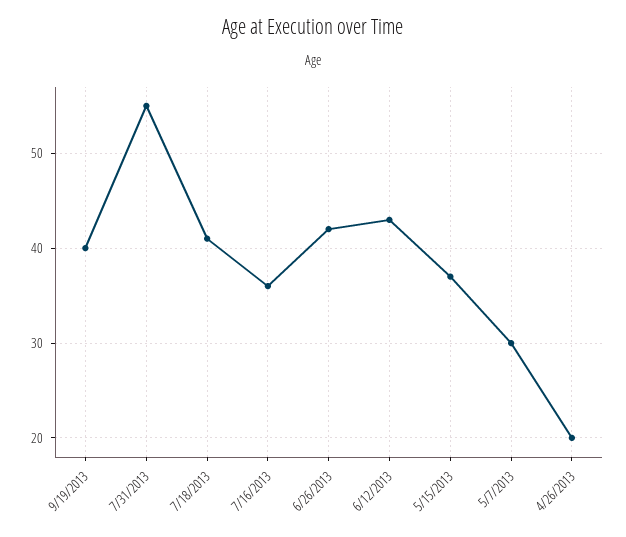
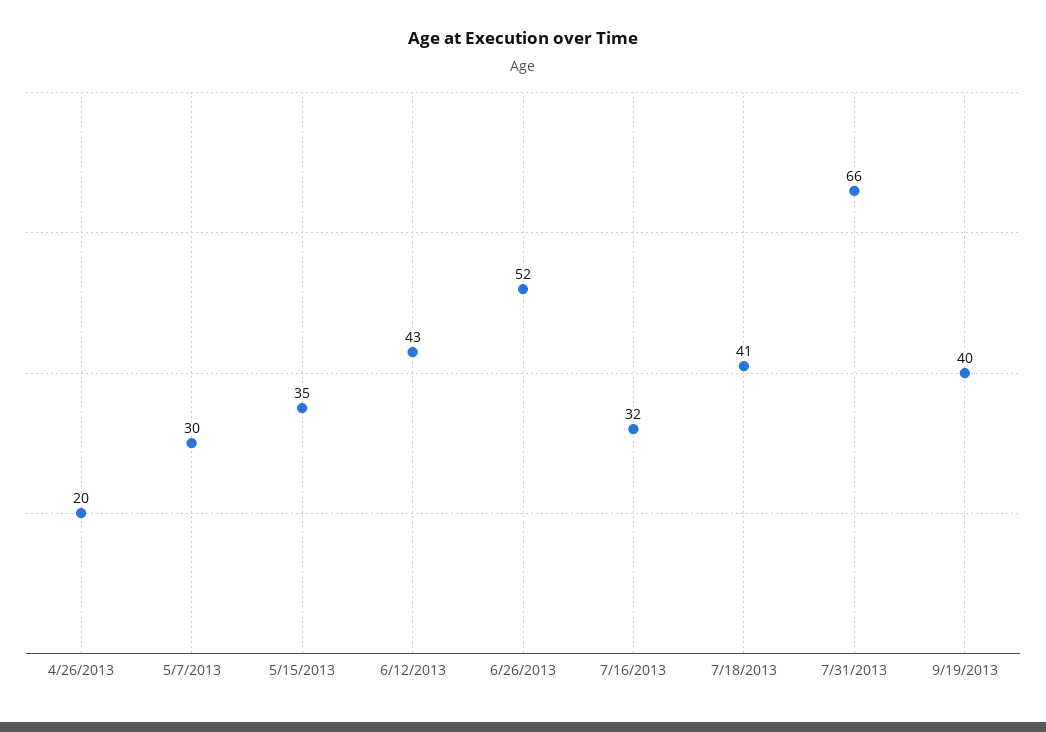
7/31/2013: 55 -> 66
7/16/2013: 36 -> 32
6/26/2013: 42 -> 52
5/15/2013: 37 -> 35

